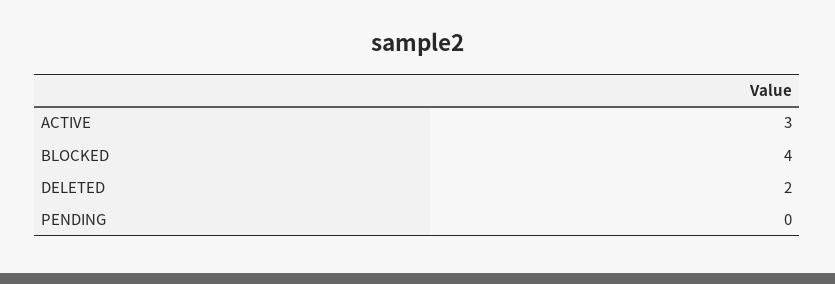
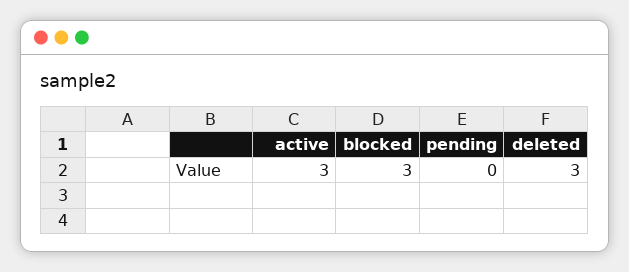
BLOCKED: 4 -> 3
DELETED: 2 -> 3

